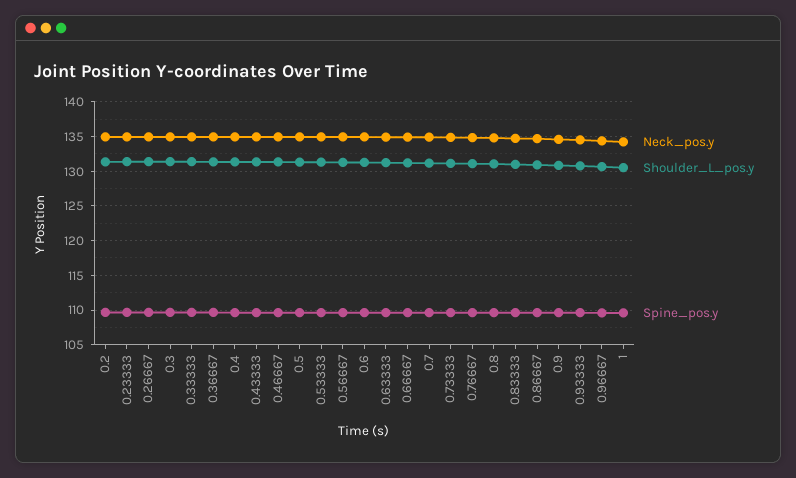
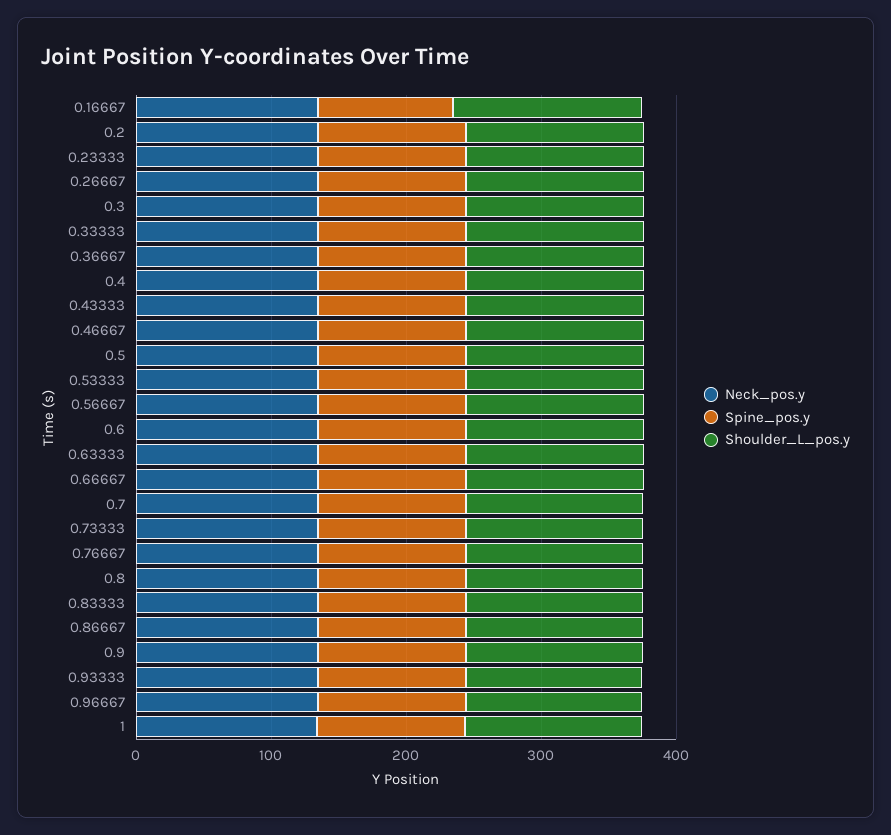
Neck_pos.y, 0.16667: none -> 140
Spine_pos.y, 0.16667: none -> 100
Shoulder_L_pos.y, 0.16667: none -> 140

